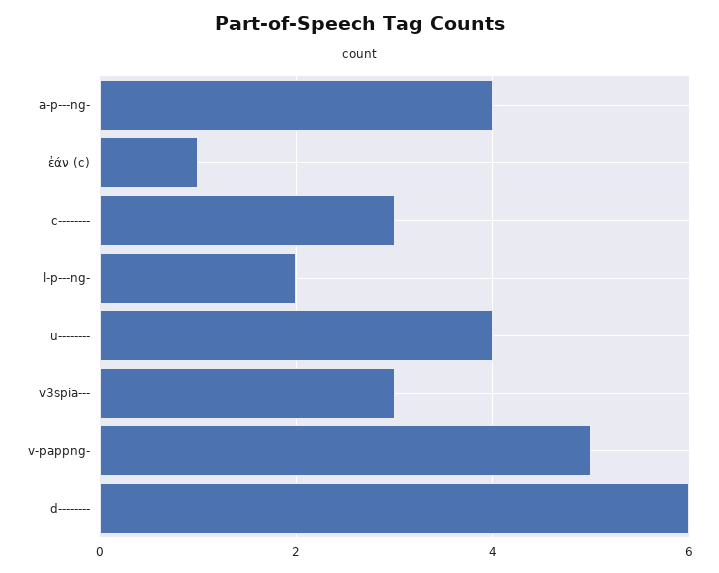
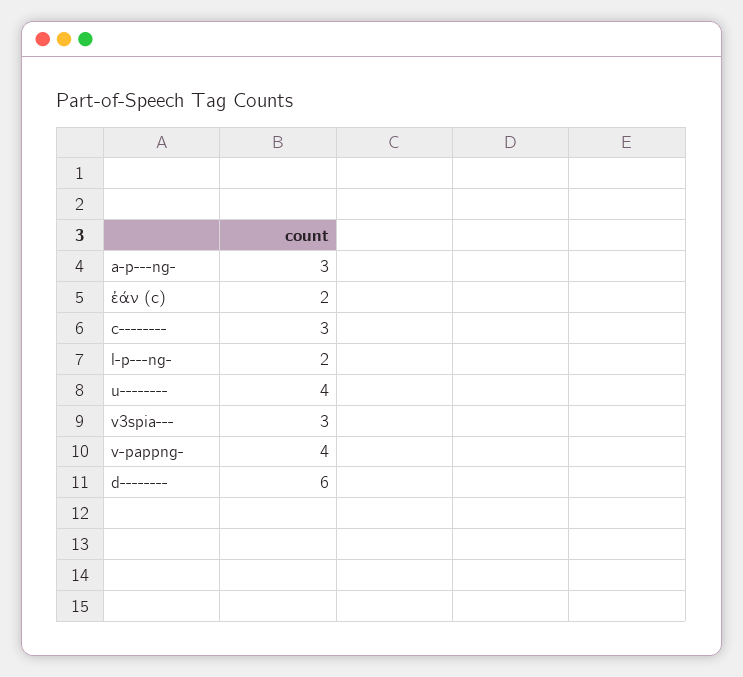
a-p---ng-: 4 -> 3
ἐάν (c): 1 -> 2
v-pappng-: 5 -> 4

